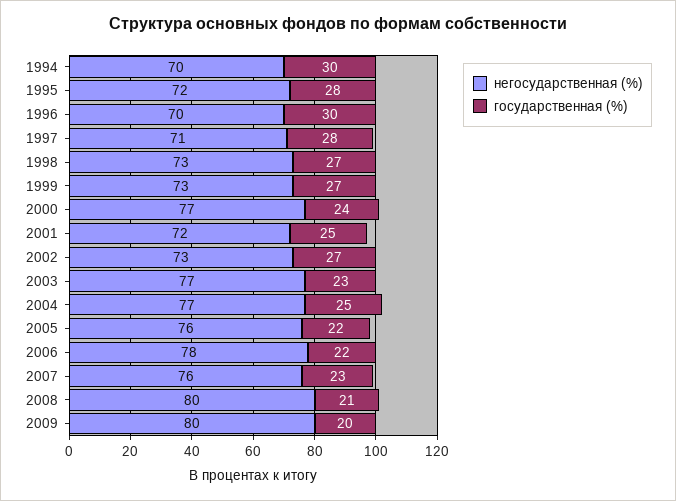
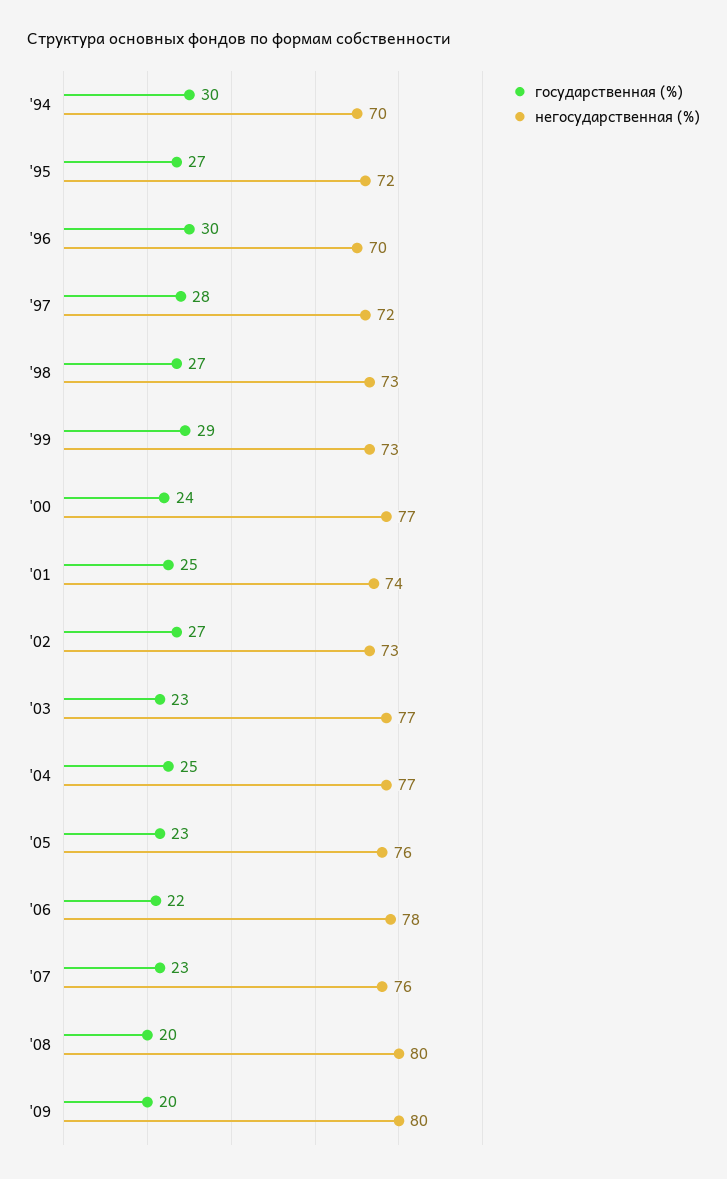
государственная (%), 1995: 28 -> 27
негосударственная (%), 1997: 71 -> 72
государственная (%), 1999: 27 -> 29
негосударственная (%), 2001: 72 -> 74
государственная (%), 2005: 22 -> 23
государственная (%), 2008: 21 -> 20

